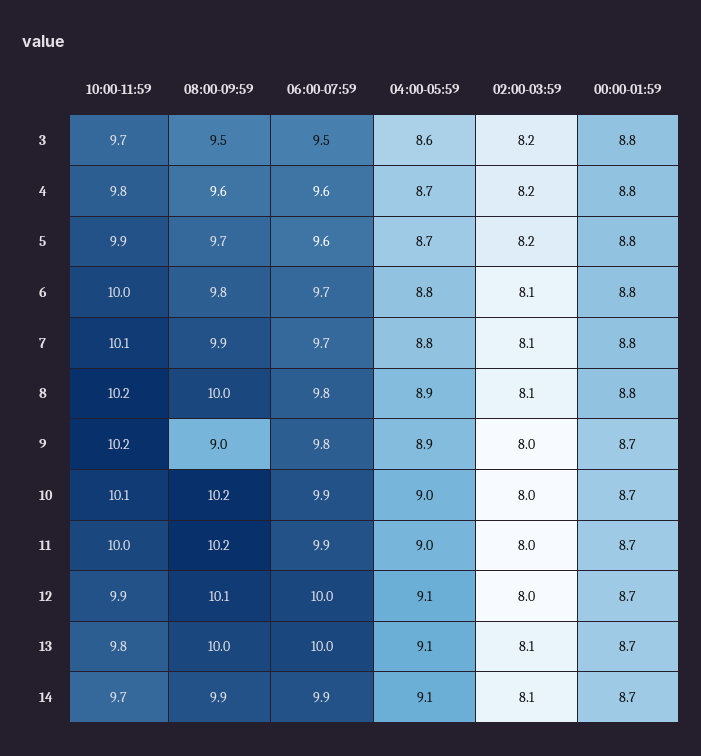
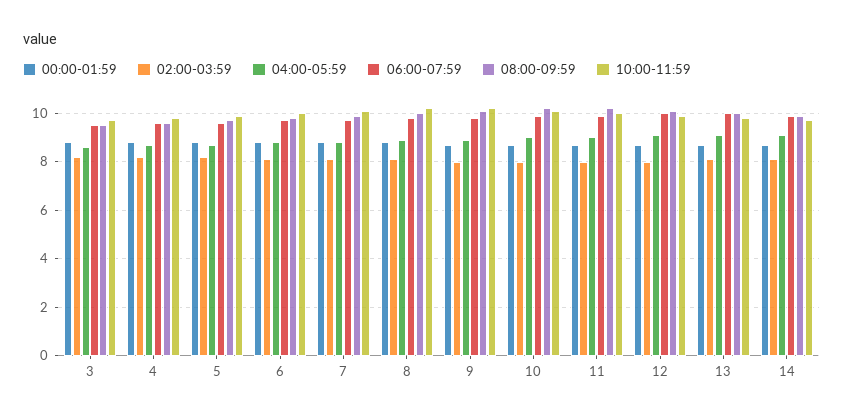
08:00-09:59, 9: 9 -> 10

